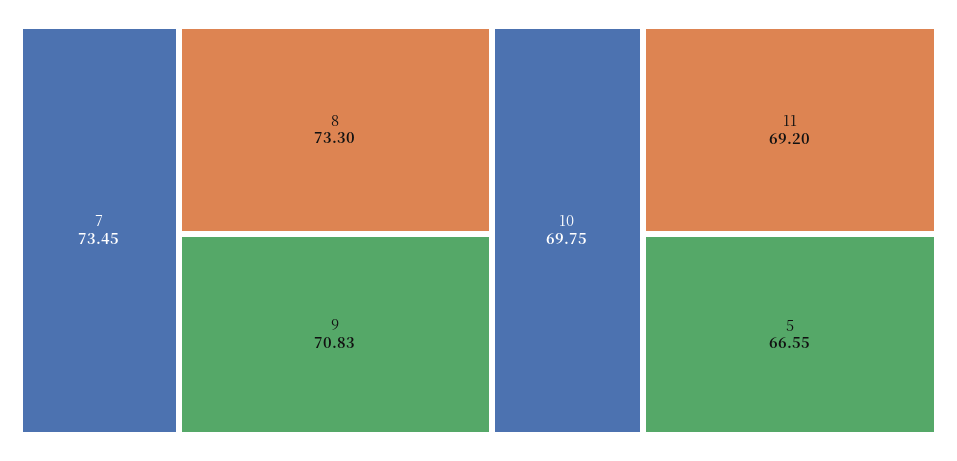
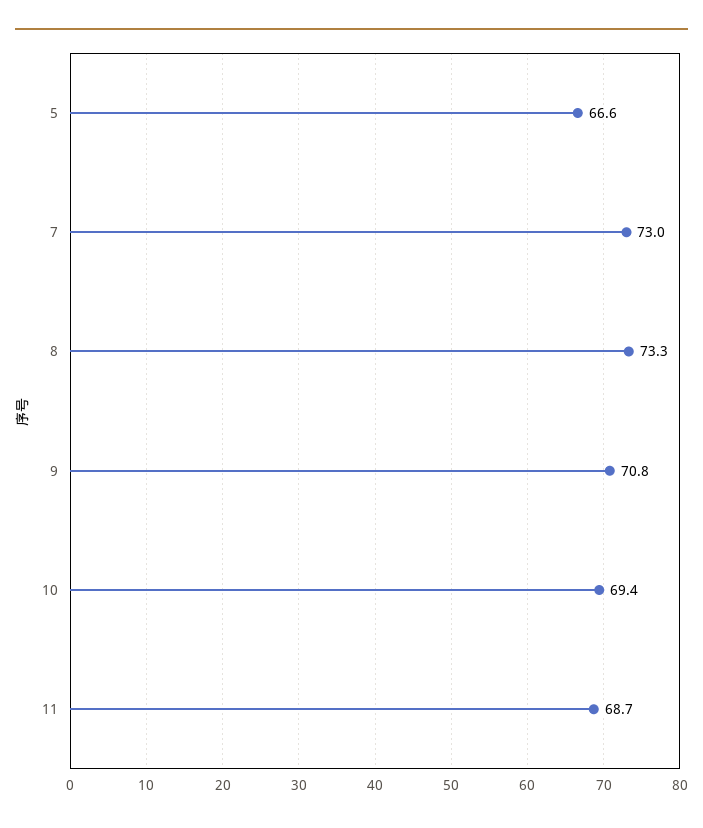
7: 73.45 -> 73
10: 69.75 -> 69.4
11: 69.2 -> 68.7

